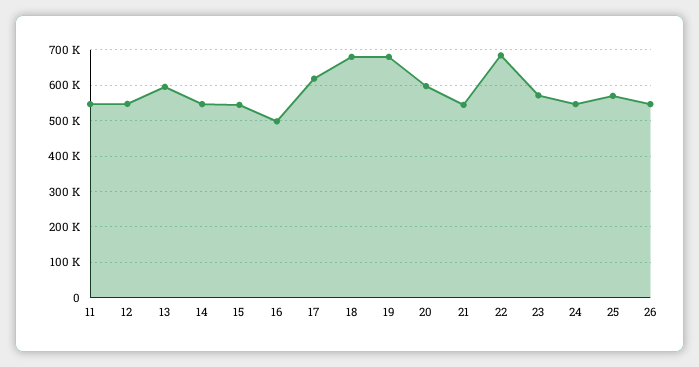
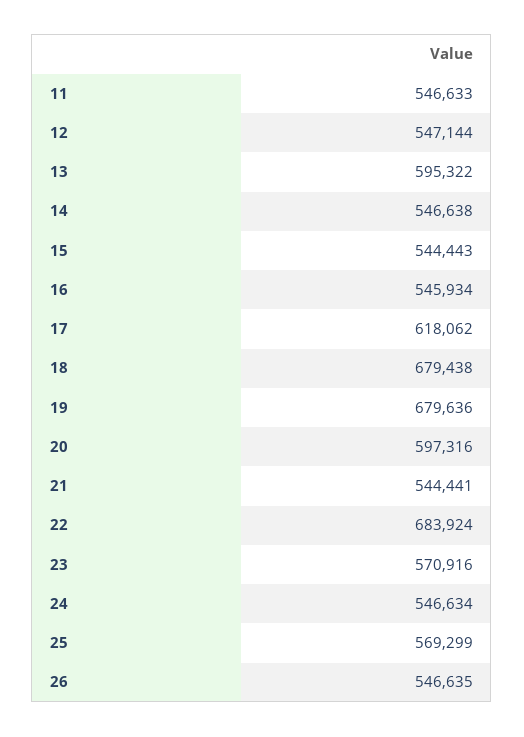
16: 500000 -> 545934

